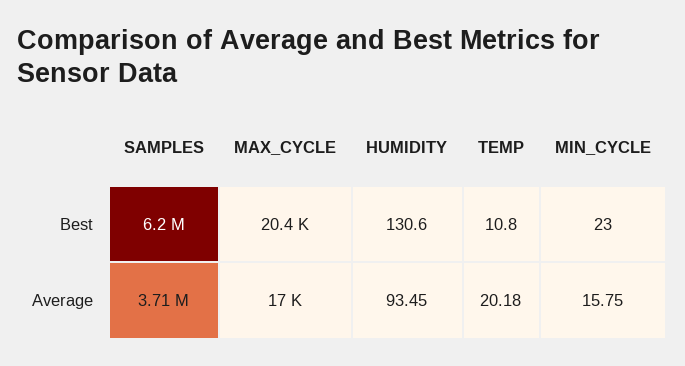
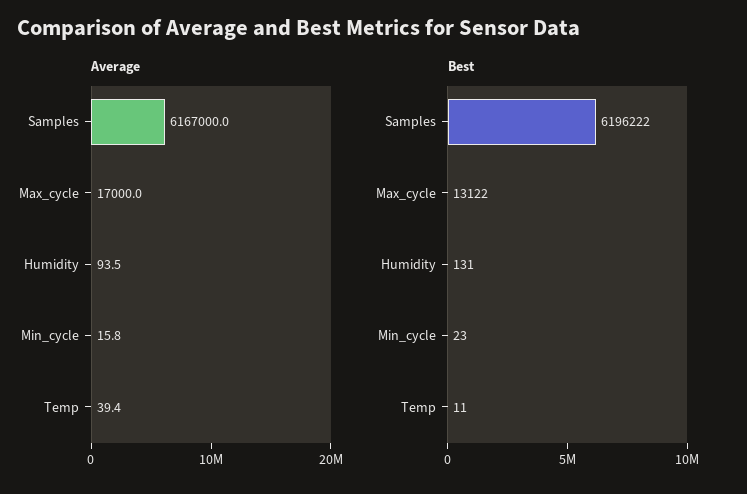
Best, MAX_CYCLE: 20400 -> 13122
Average, SAMPLES: 3710000 -> 6167000
Average, TEMP: 20.18 -> 39.4

